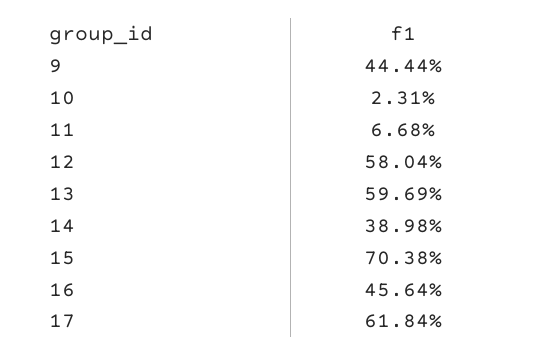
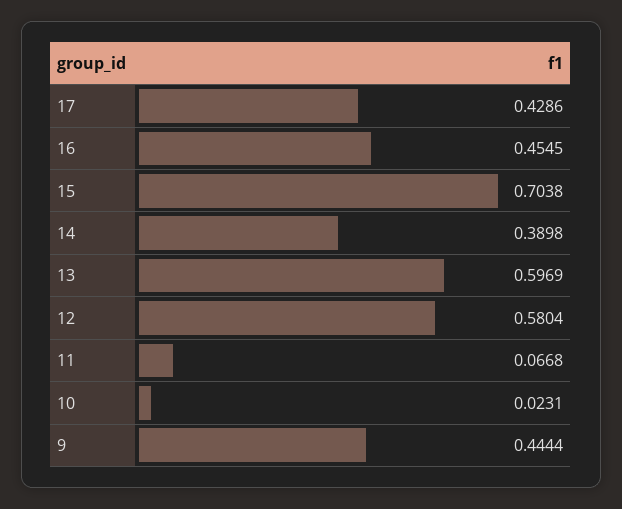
16: 0.4564 -> 0.4545
17: 0.6184 -> 0.4286

